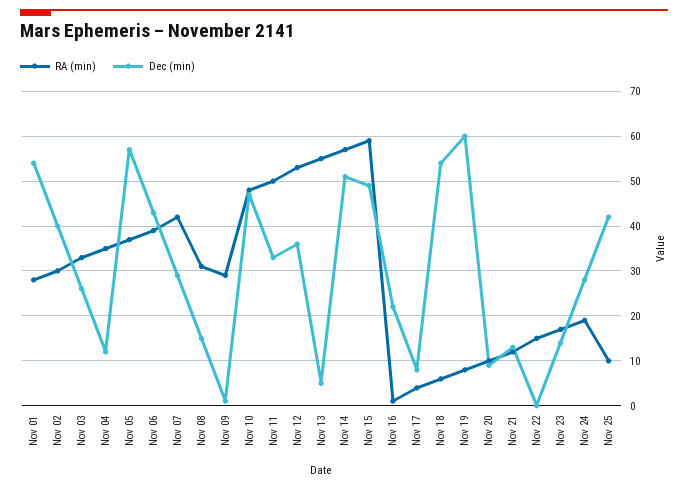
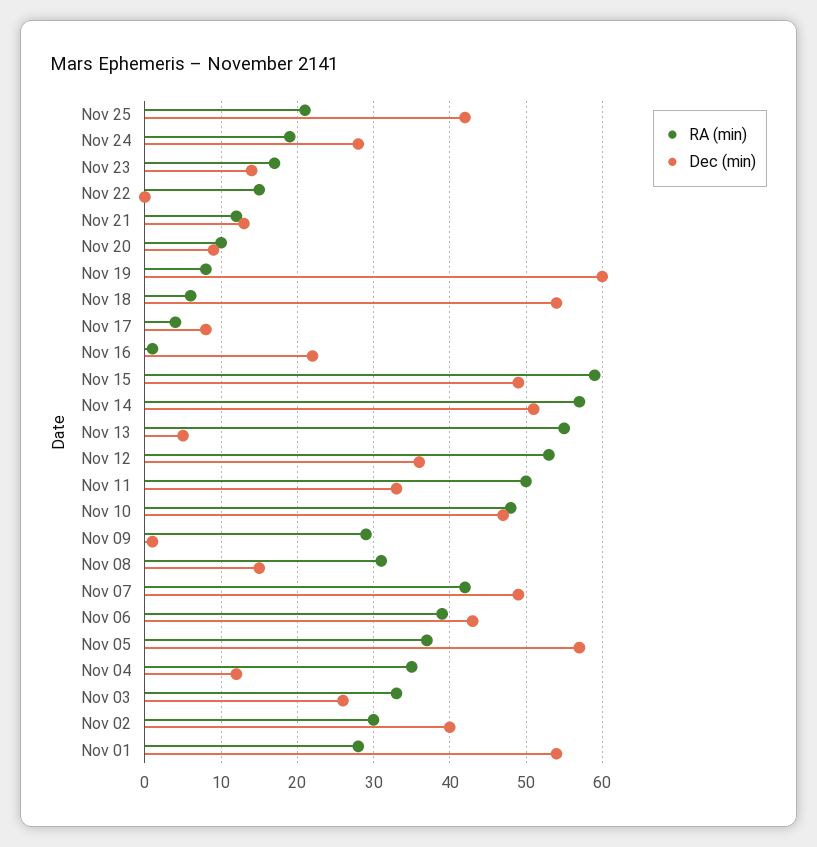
Dec (min), Nov 07: 30 -> 49
RA (min), Nov 25: 10 -> 21

